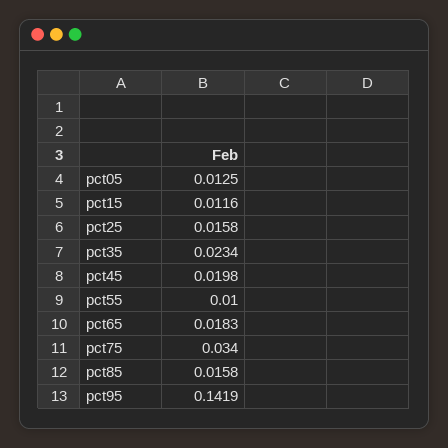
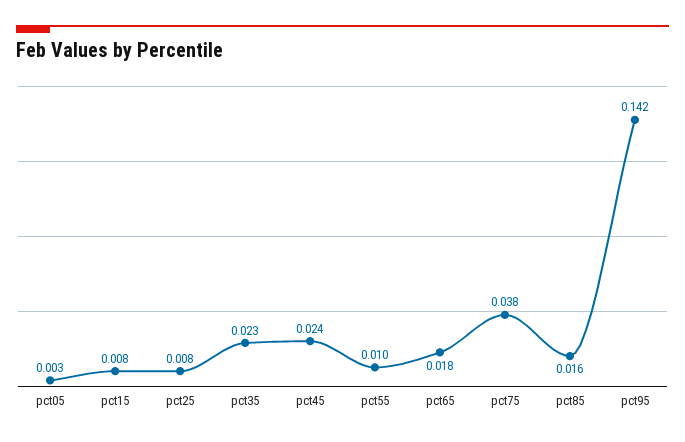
pct05: 0.0125 -> 0.003
pct15: 0.0116 -> 0.008
pct25: 0.0158 -> 0.008
pct45: 0.0198 -> 0.024
pct75: 0.034 -> 0.038

